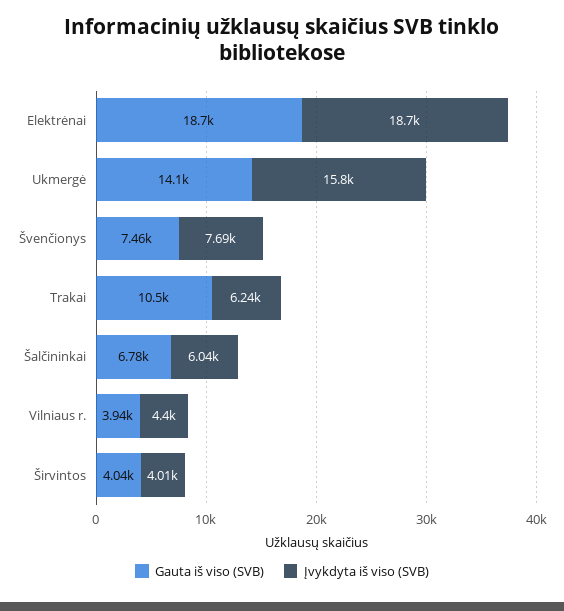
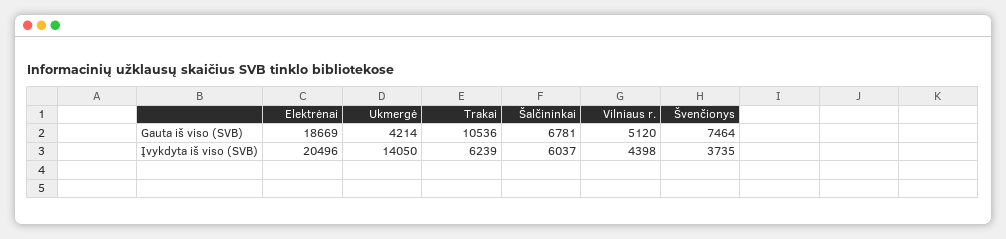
Įvykdyta iš viso (SVB), Elektrėnai: 18700 -> 20496
Gauta iš viso (SVB), Ukmergė: 14100 -> 4214
Įvykdyta iš viso (SVB), Ukmergė: 15800 -> 14050
Įvykdyta iš viso (SVB), Švenčionys: 7690 -> 3735
Gauta iš viso (SVB), Vilniaus r.: 3940 -> 5120
Gauta iš viso (SVB), Širvintos: 4040 -> none
Įvykdyta iš viso (SVB), Širvintos: 4010 -> none

